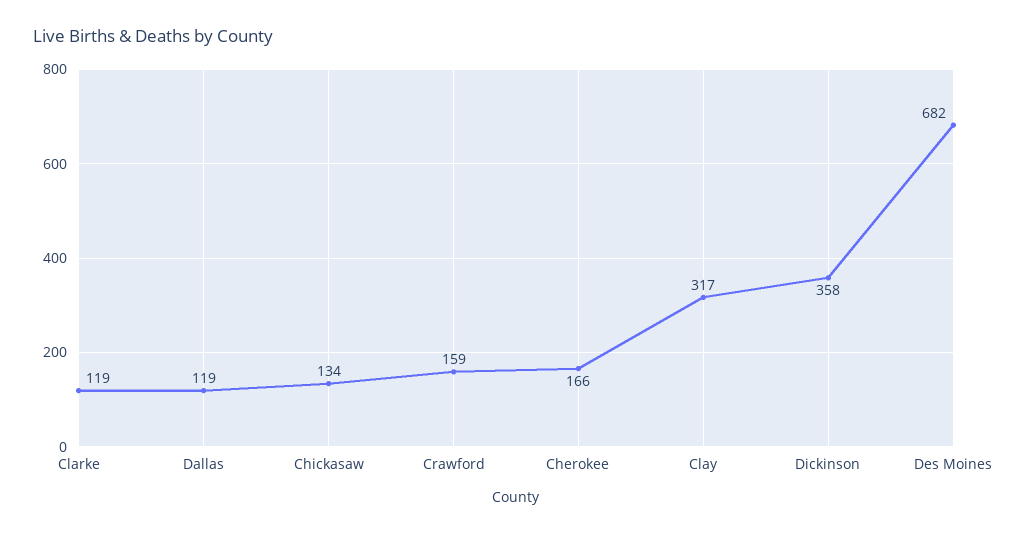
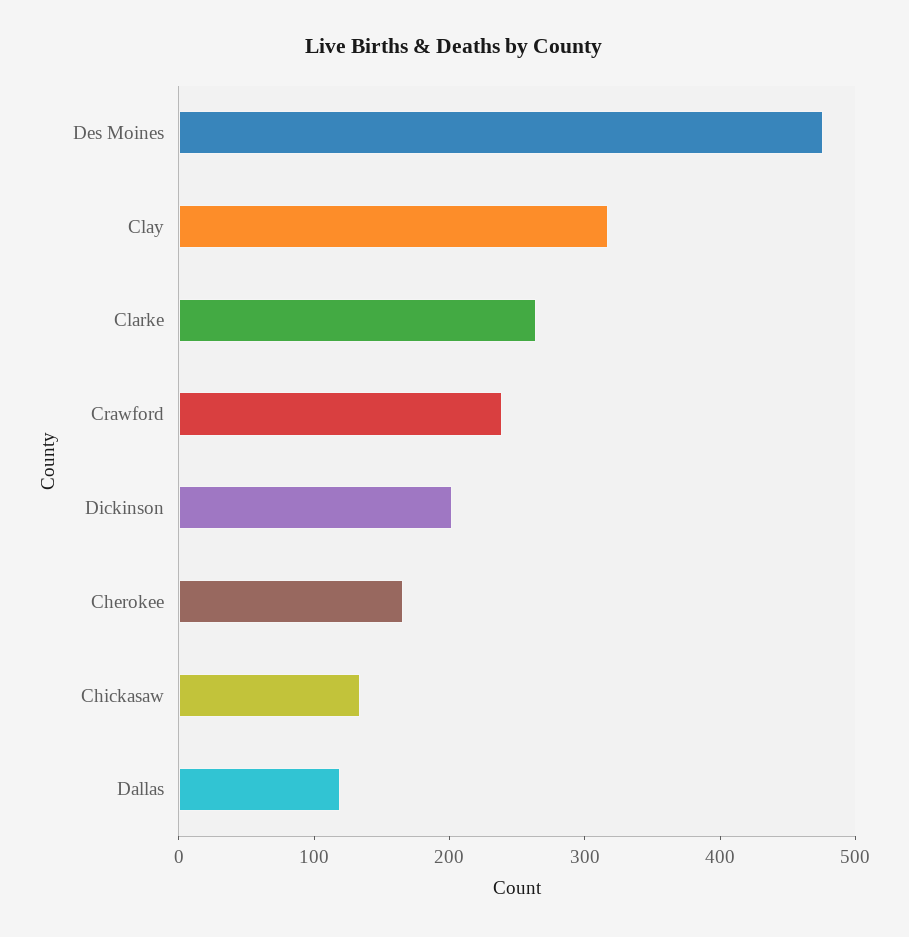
Clarke: 119 -> 260
Crawford: 159 -> 240
Dickinson: 358 -> 200
Des Moines: 682 -> 480

